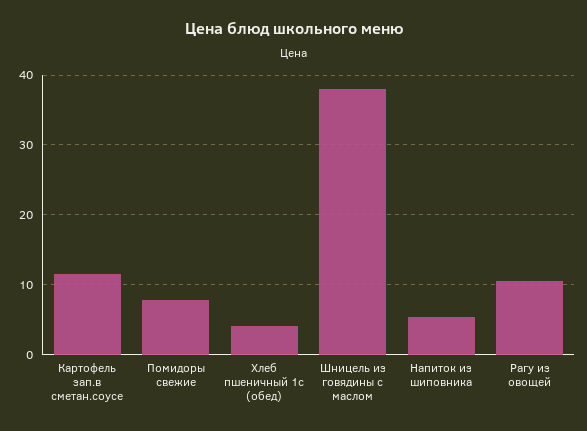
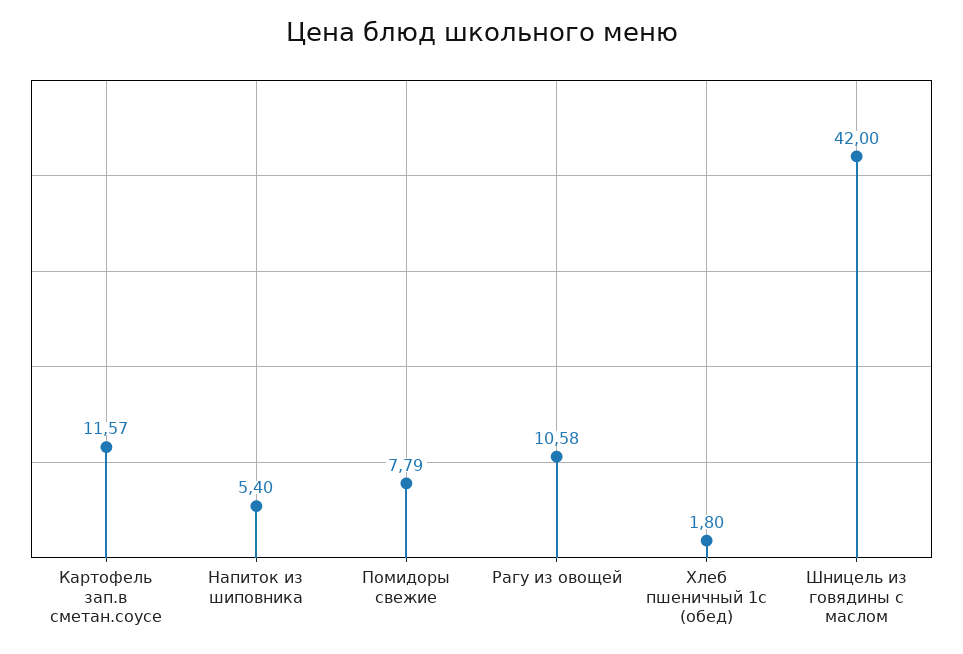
Хлеб пшеничный 1с (обед): 4 -> 1.8
Шницель из говядины с маслом: 38 -> 42

